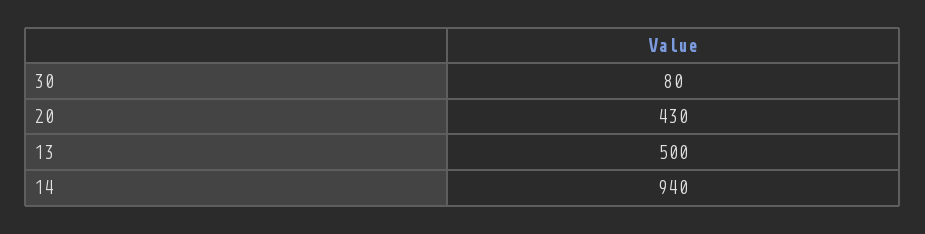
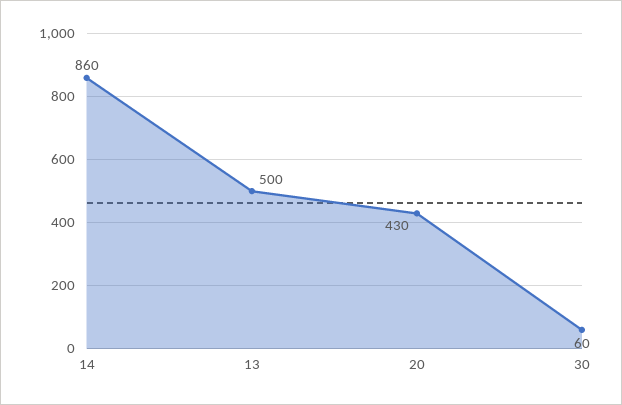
30: 80 -> 60
14: 940 -> 860

